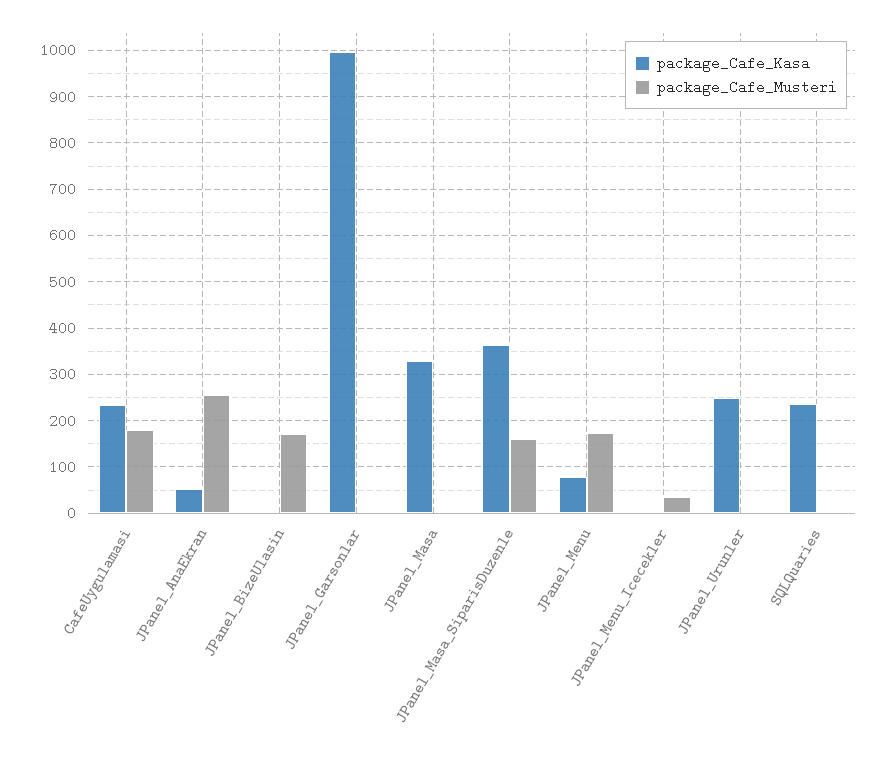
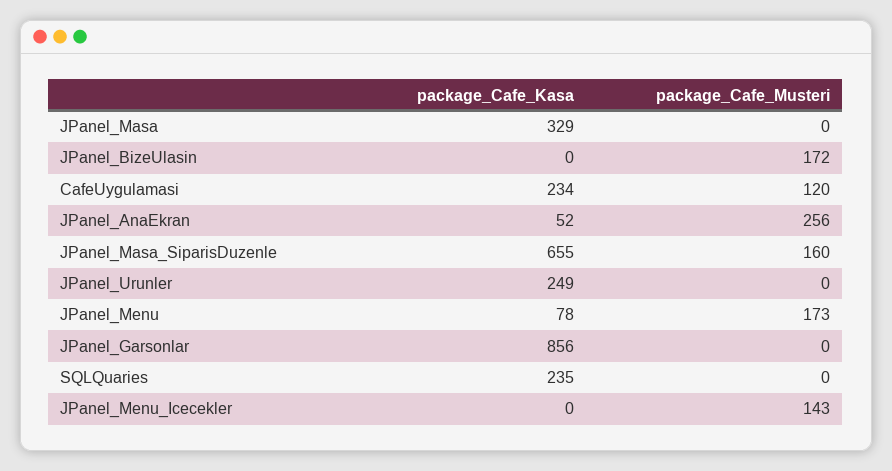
package_Cafe_Musteri, CafeUygulamasi: 180 -> 120
package_Cafe_Kasa, JPanel_Garsonlar: 1000 -> 856
package_Cafe_Kasa, JPanel_Masa_SiparisDuzenle: 360 -> 655
package_Cafe_Musteri, JPanel_Menu_Icecekler: 40 -> 143

